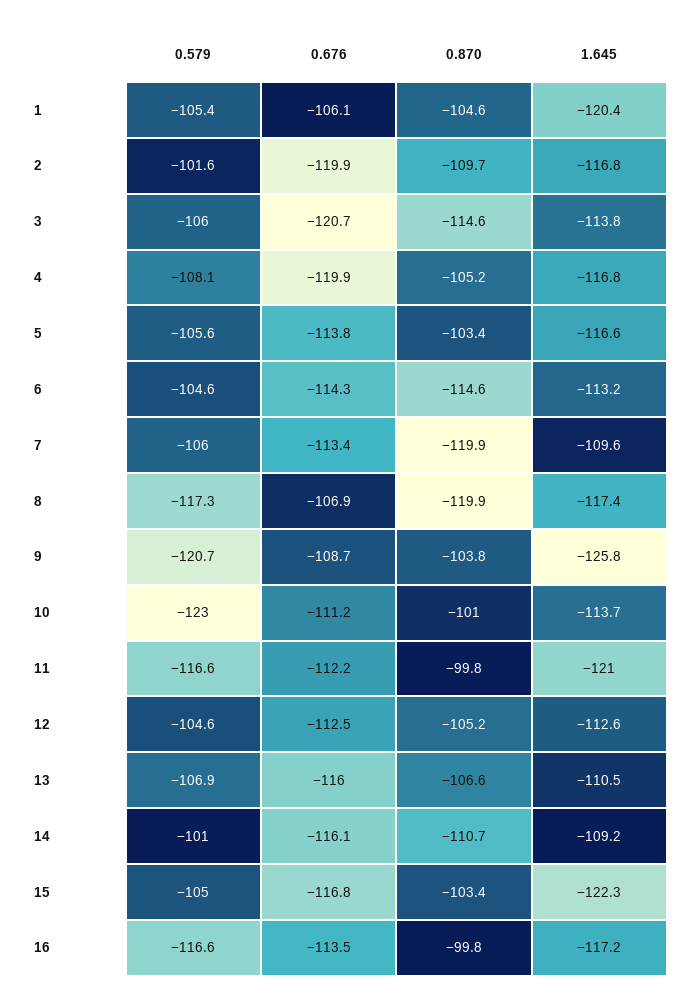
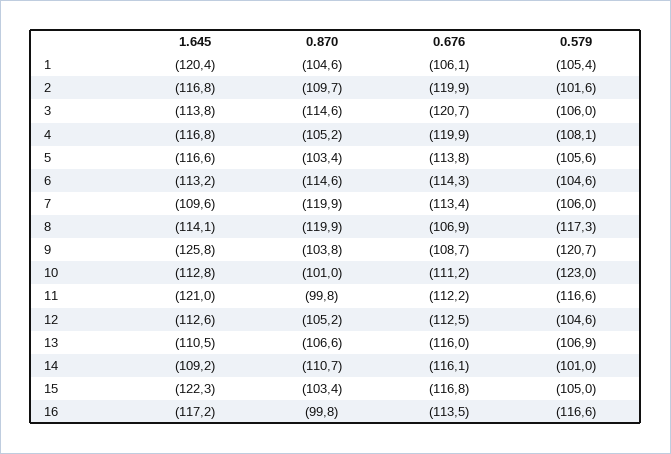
1.645, 8: -117.4 -> -114.1
1.645, 10: -113.7 -> -112.8

